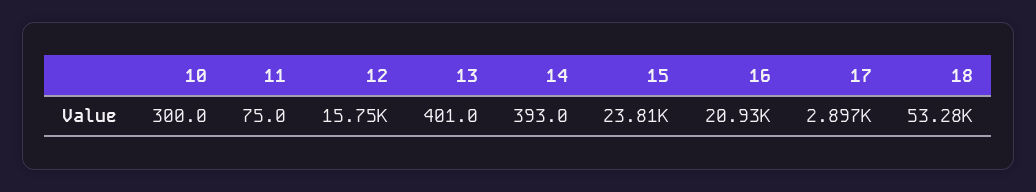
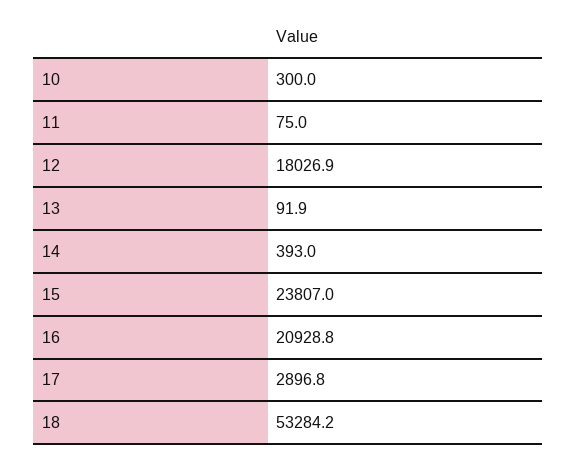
12: 15750 -> 18026.9
13: 401 -> 91.9

